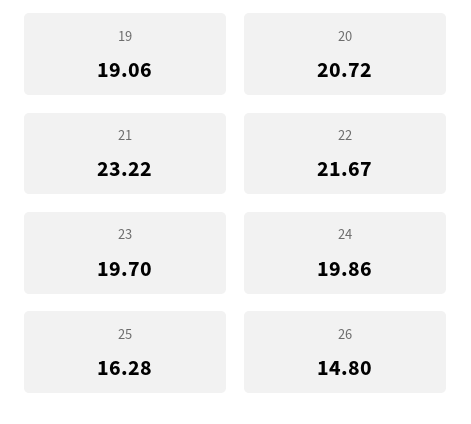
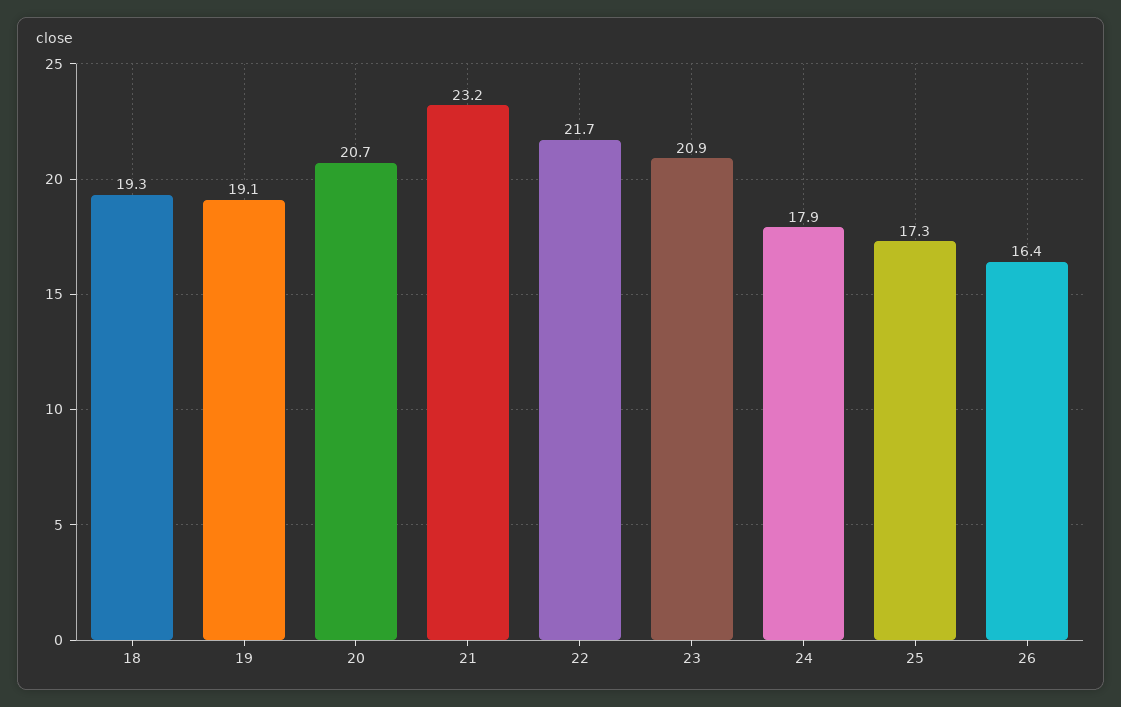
23: 19.7 -> 20.9
24: 19.86 -> 17.9
25: 16.28 -> 17.3
26: 14.8 -> 16.4
18: none -> 19.3

